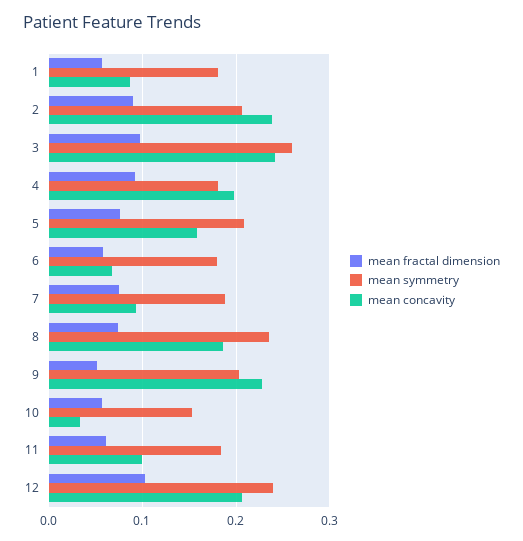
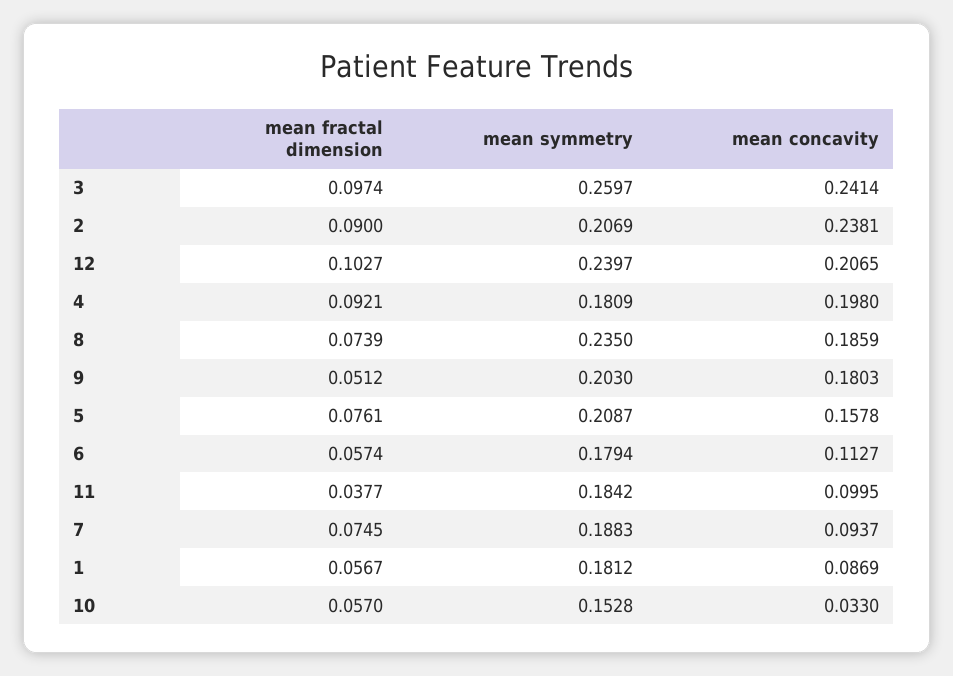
mean concavity, 6: 0.07 -> 0.1127
mean concavity, 9: 0.23 -> 0.1803
mean fractal dimension, 11: 0.06 -> 0.0377

